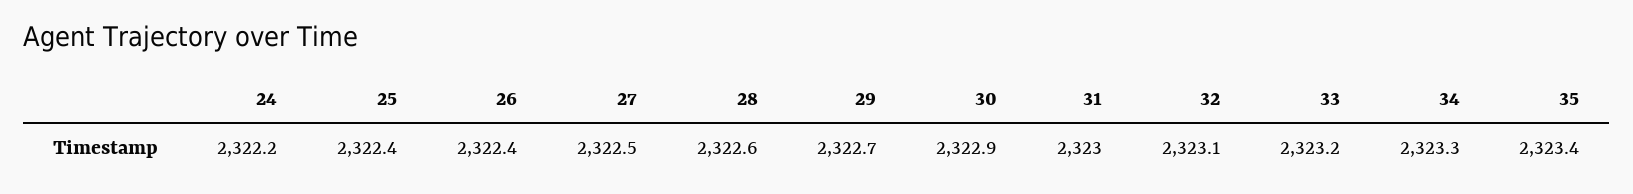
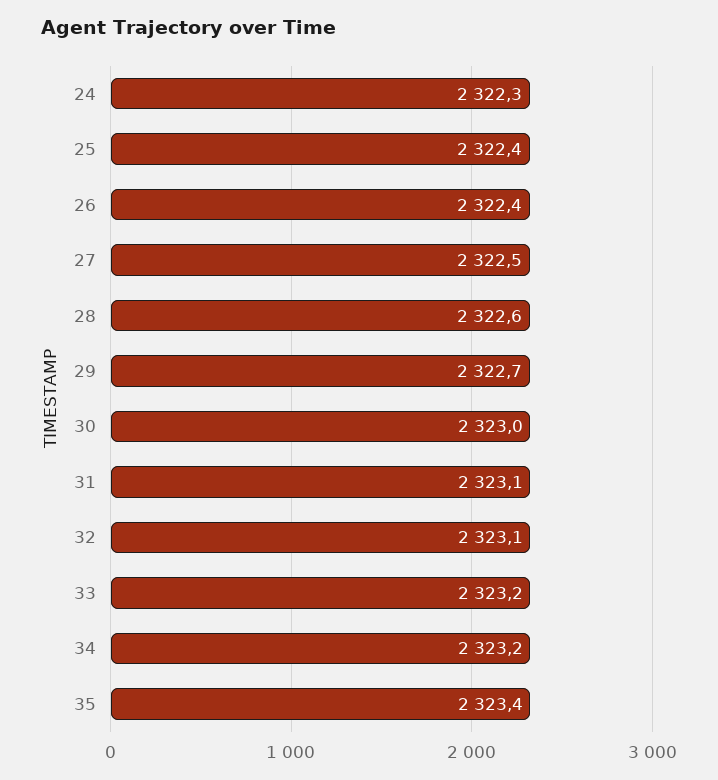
24: 2322.2 -> 2322.3
30: 2322.9 -> 2323
31: 2323 -> 2323.1
34: 2323.3 -> 2323.2

